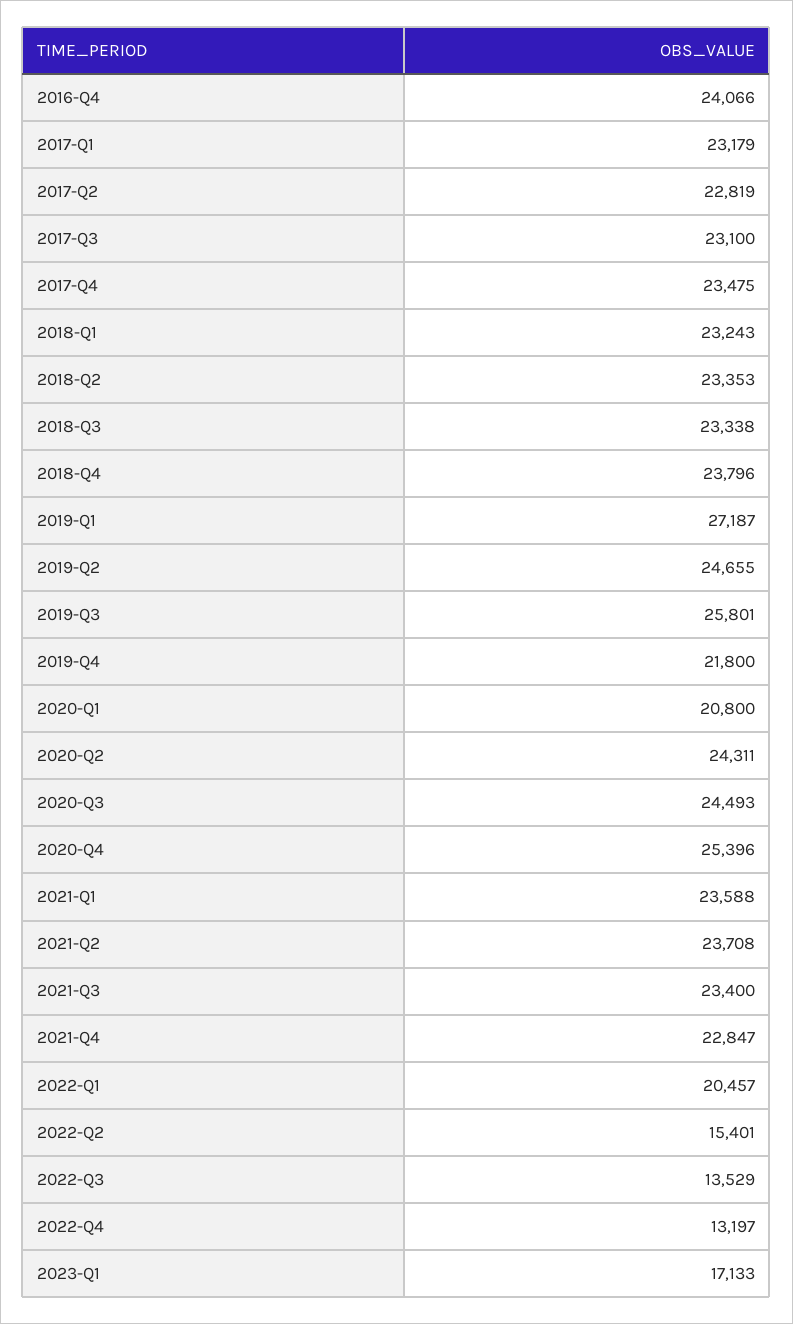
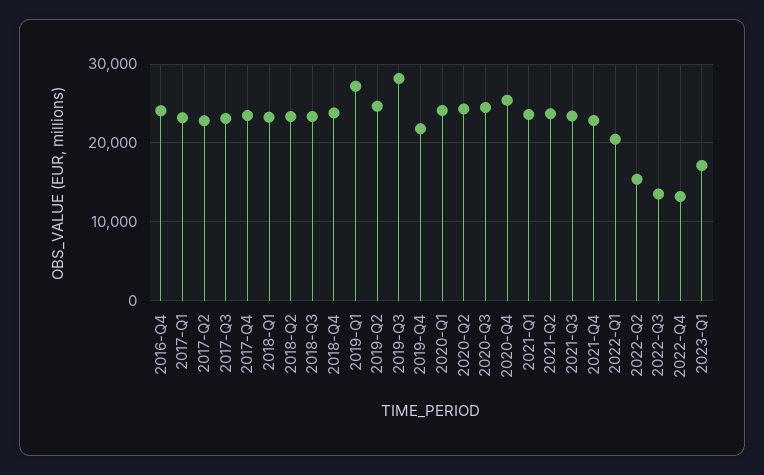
2019-Q3: 25801 -> 28000
2020-Q1: 20800 -> 24000

